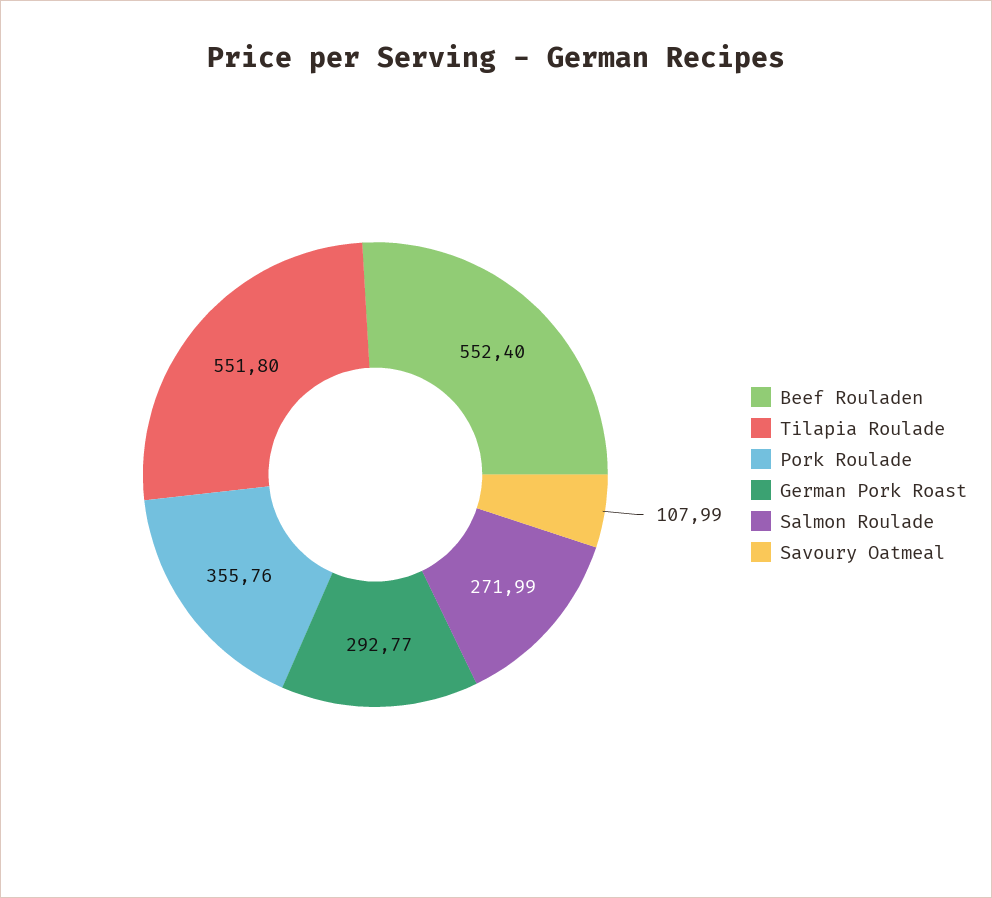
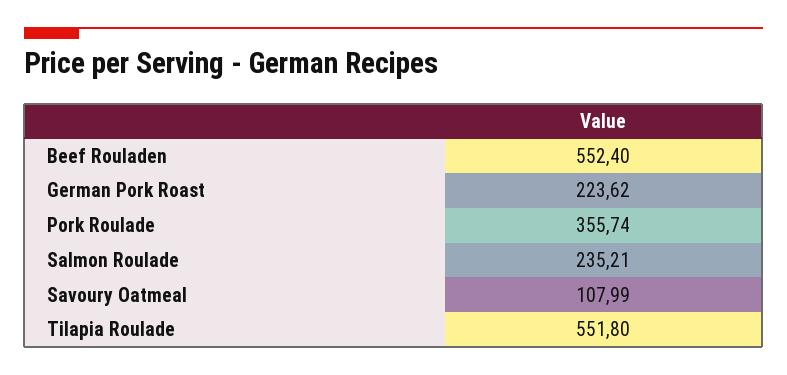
Pork Roulade: 355.76 -> 355.74
German Pork Roast: 292.77 -> 223.62
Salmon Roulade: 271.99 -> 235.21

